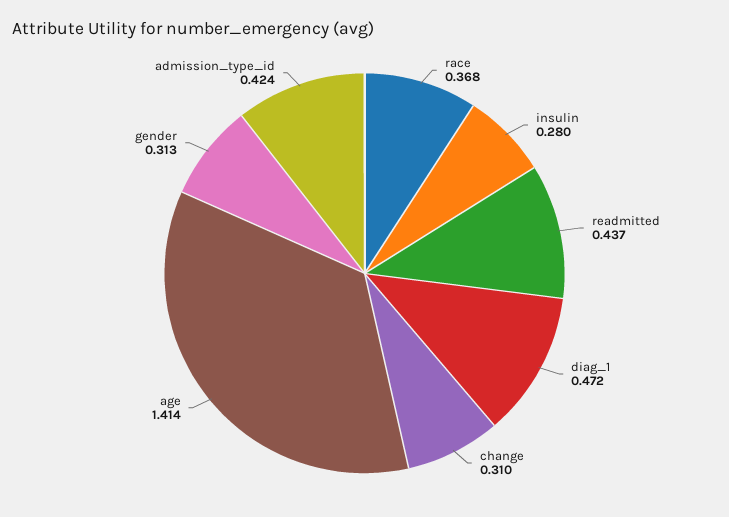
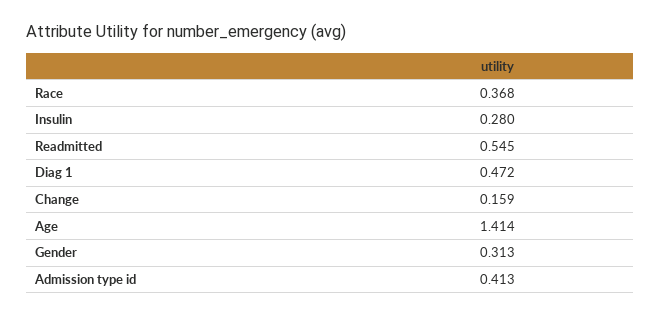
readmitted: 0.437 -> 0.545
change: 0.31 -> 0.159
admission_type_id: 0.424 -> 0.413

